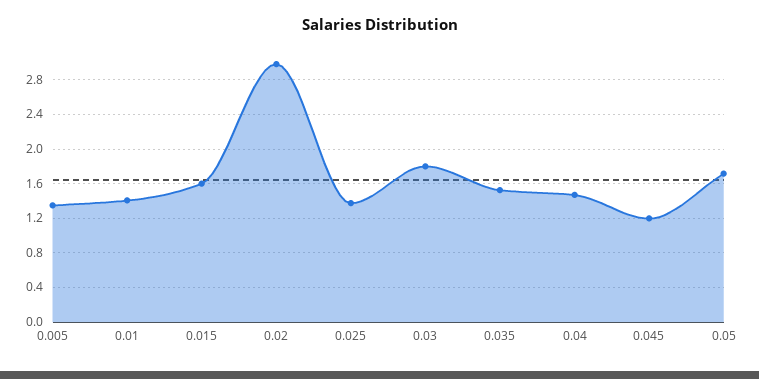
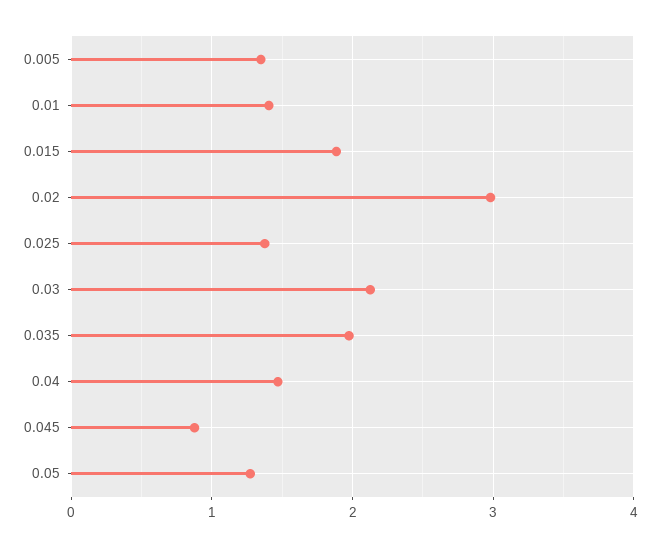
0.015: 1.6 -> 1.9
0.03: 1.8 -> 2.1
0.035: 1.5 -> 2
0.045: 1.2 -> 0.9
0.05: 1.7 -> 1.3

